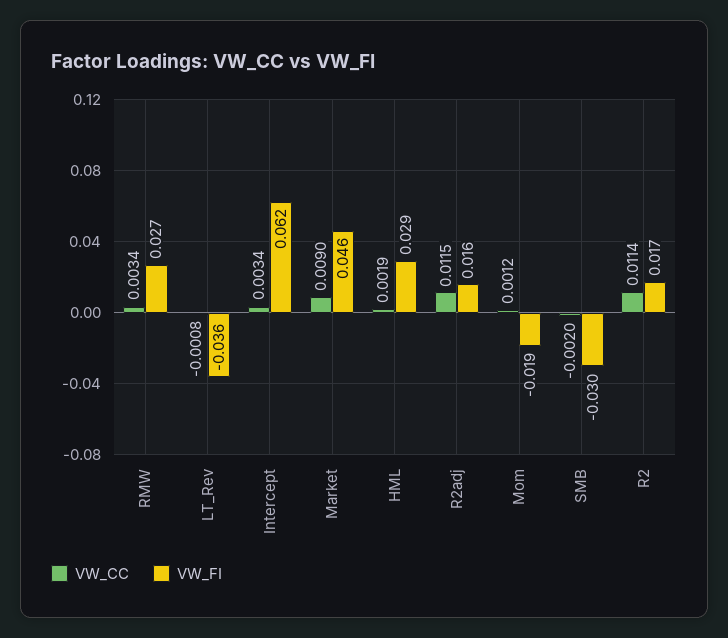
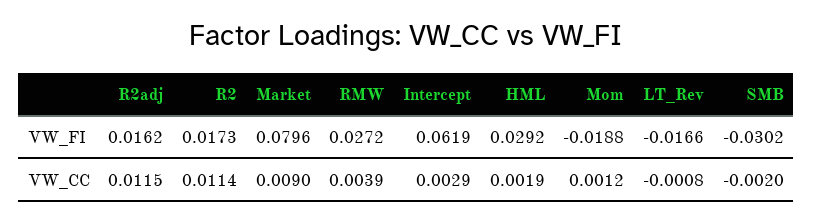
VW_CC, RMW: 0.0034 -> 0.0039
VW_FI, LT_Rev: -0.036 -> -0.0166
VW_CC, Intercept: 0.0034 -> 0.0029
VW_FI, Market: 0.046 -> 0.0796

